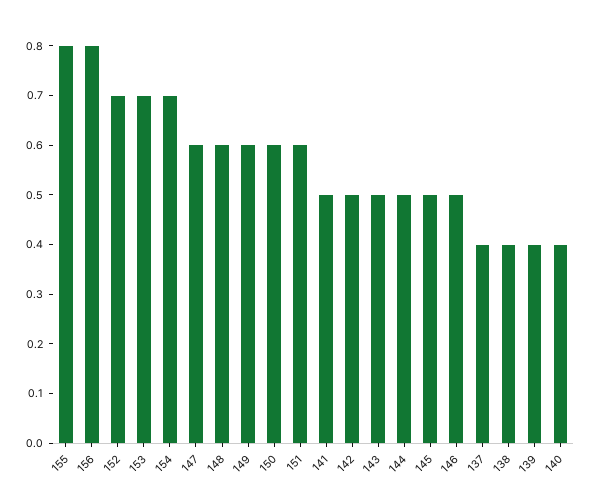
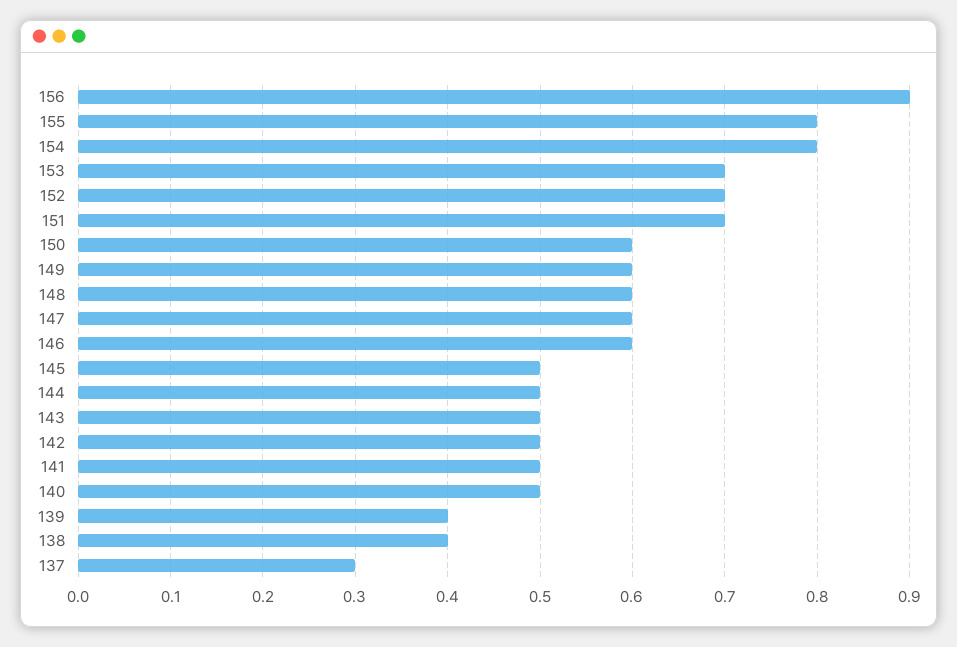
156: 0.8 -> 0.9
154: 0.7 -> 0.8
151: 0.6 -> 0.7
146: 0.5 -> 0.6
137: 0.4 -> 0.3
140: 0.4 -> 0.5

